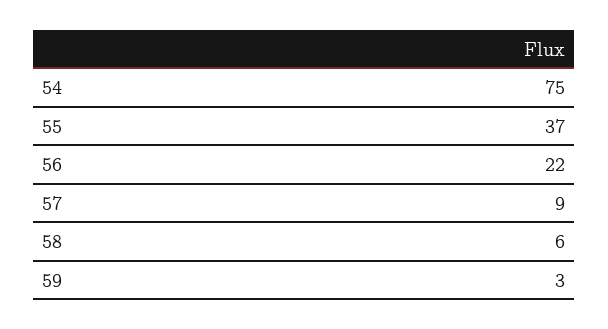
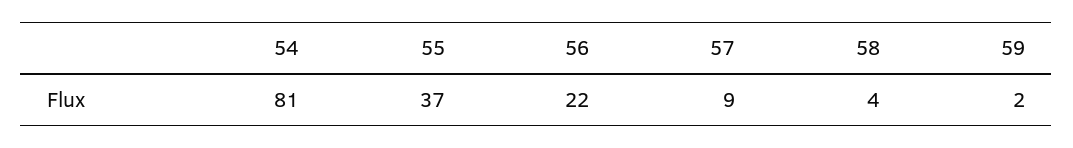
54: 75 -> 81
58: 6 -> 4
59: 3 -> 2

